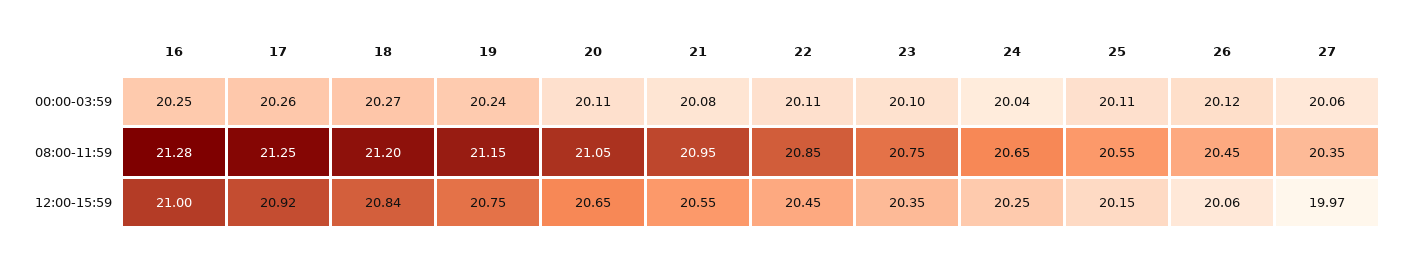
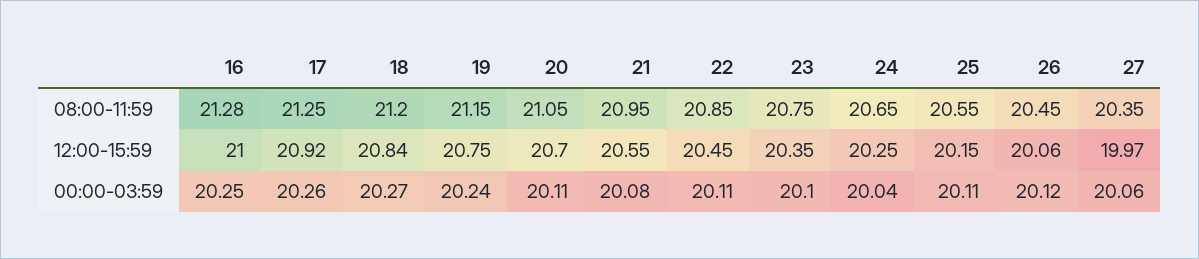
20, 12:00-15:59: 20.65 -> 20.7

